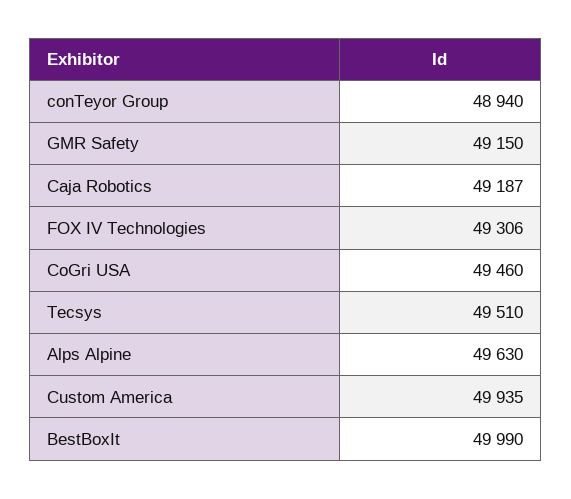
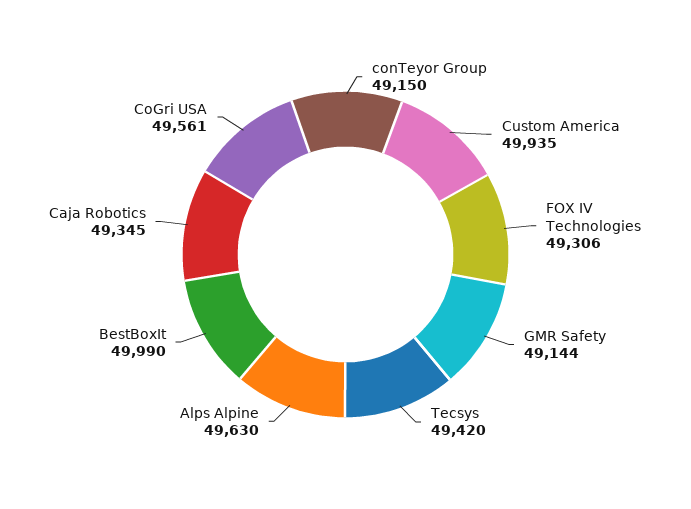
conTeyor Group: 48940 -> 49150
GMR Safety: 49150 -> 49144
Caja Robotics: 49187 -> 49345
CoGri USA: 49460 -> 49561
Tecsys: 49510 -> 49420

